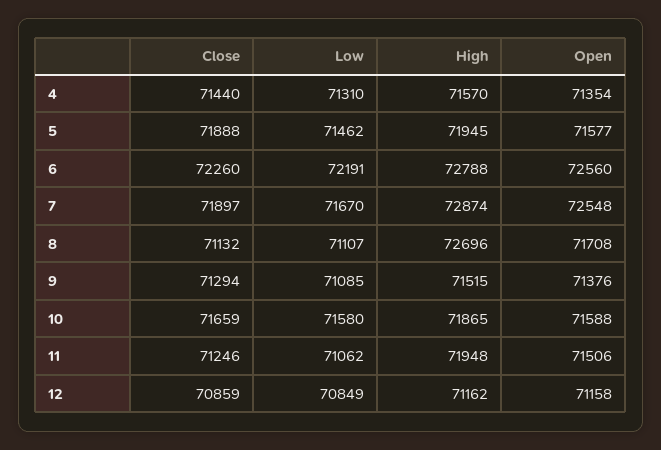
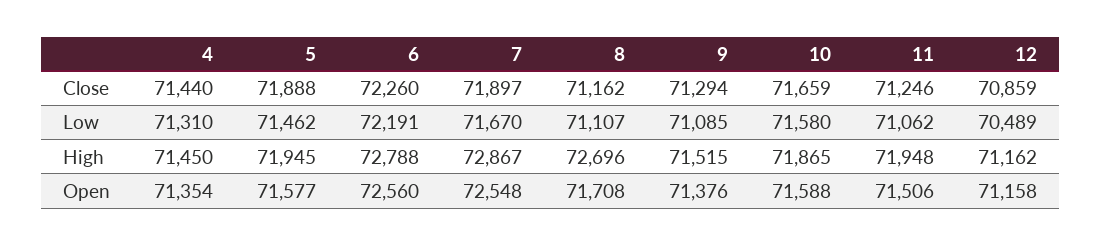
High, 4: 71570 -> 71450
High, 7: 72874 -> 72867
Close, 8: 71132 -> 71162
Low, 12: 70849 -> 70489

